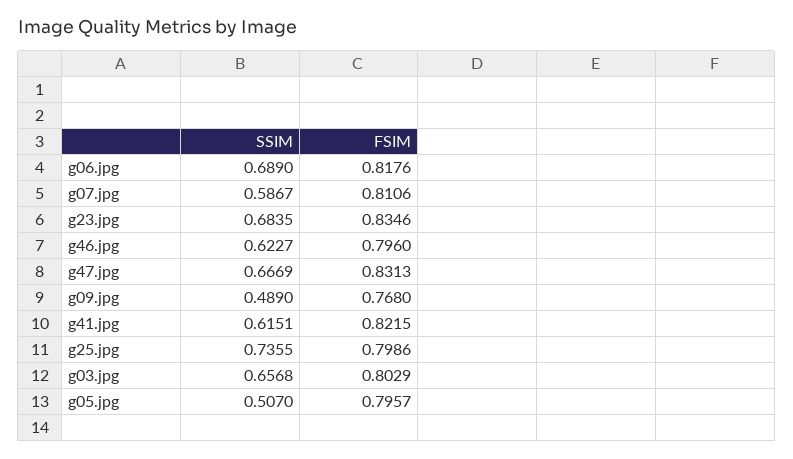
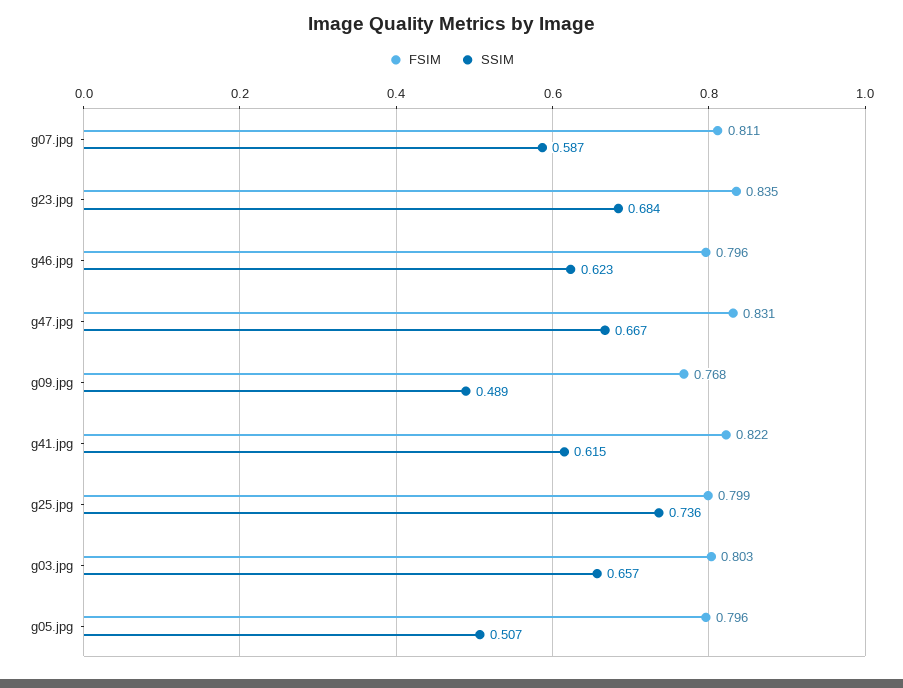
SSIM, g06.jpg: 0.689 -> none
FSIM, g06.jpg: 0.8176 -> none

